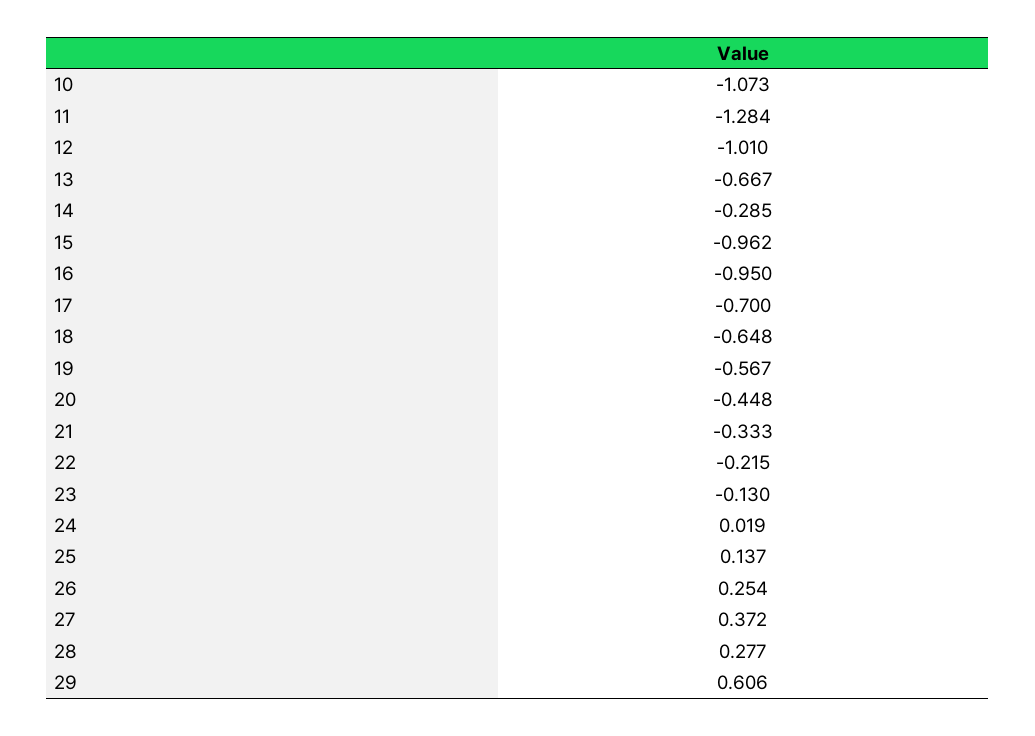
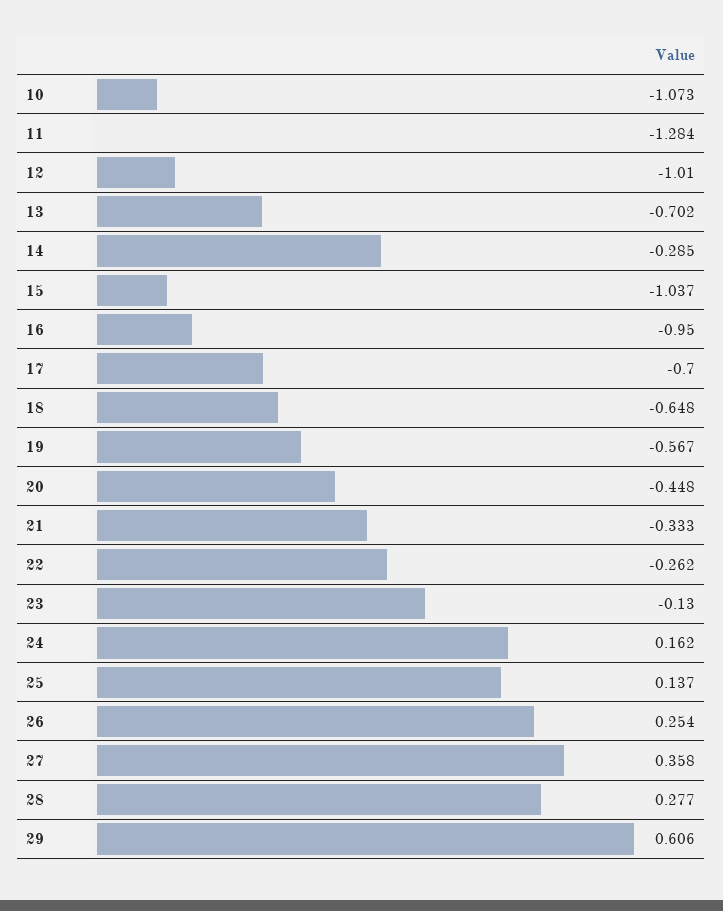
13: -0.667 -> -0.702
15: -0.962 -> -1.037
22: -0.215 -> -0.262
24: 0.019 -> 0.162
27: 0.372 -> 0.358

